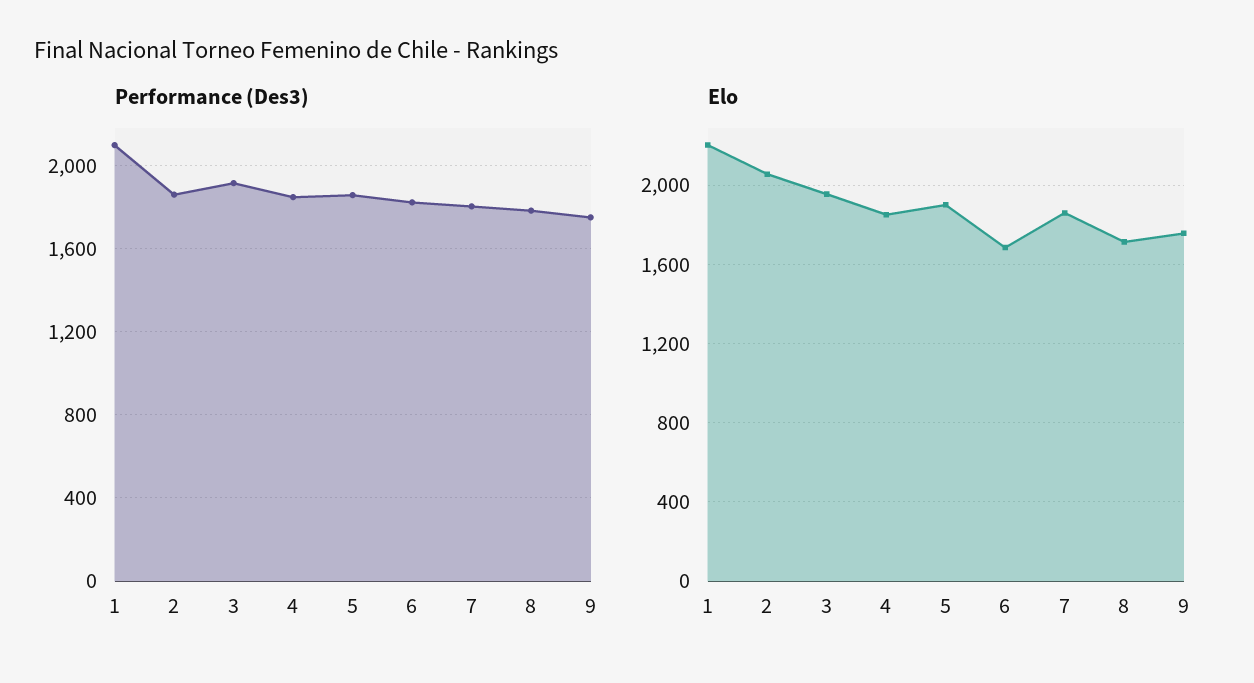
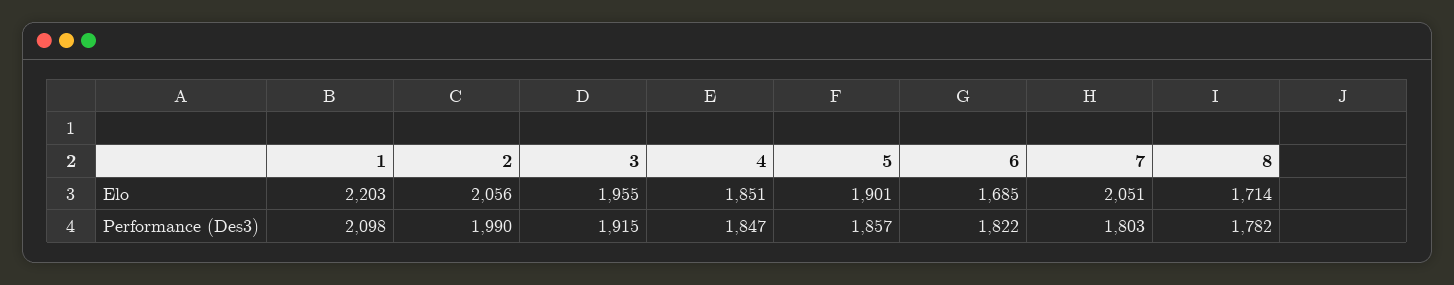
Performance (Des3), 2: 1850 -> 1990
Performance (Des3), 9: 1750 -> none
Elo, 7: 1850 -> 2051
Elo, 9: 1750 -> none

